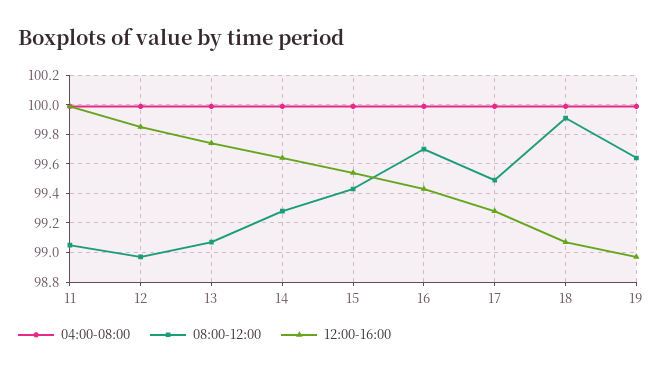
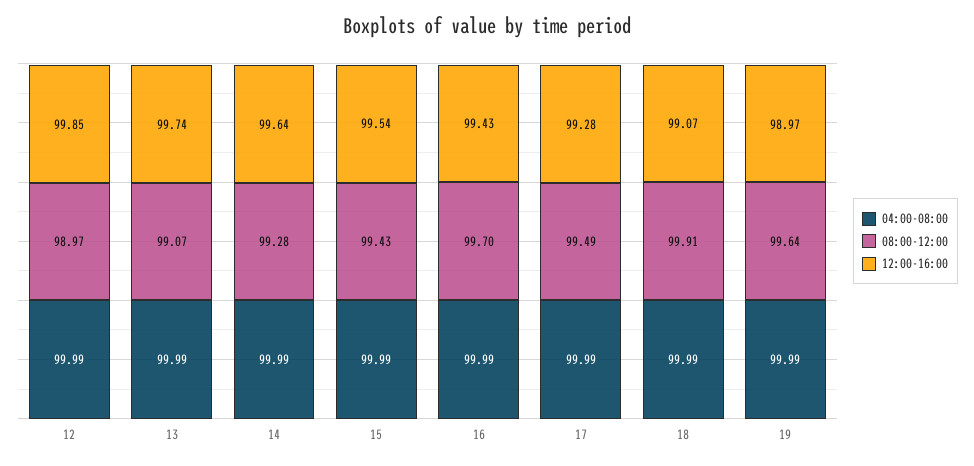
04:00-08:00, 11: 100 -> none
08:00-12:00, 11: 99.05 -> none
12:00-16:00, 11: 100 -> none

